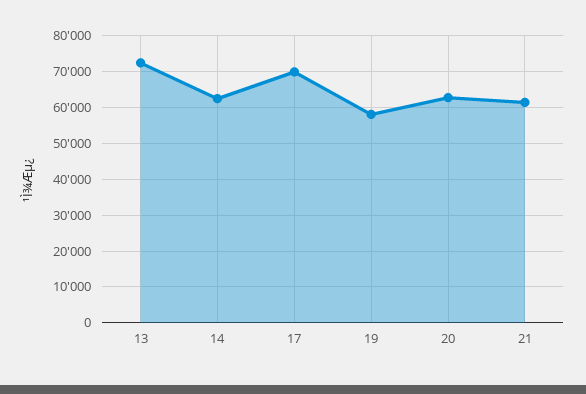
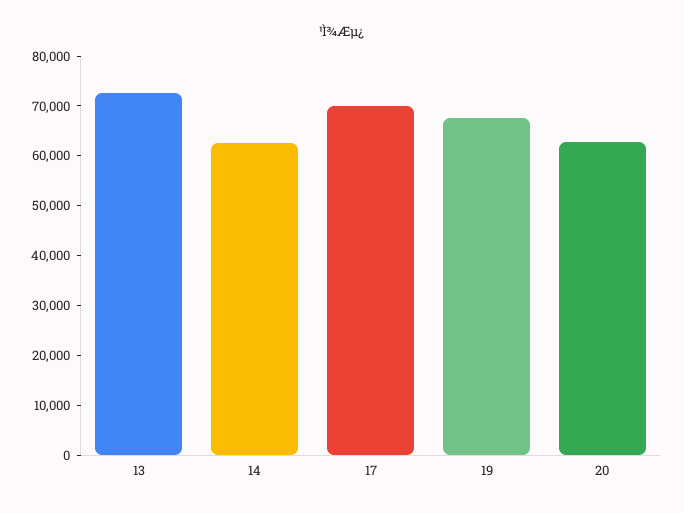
19: 58000 -> 68000
21: 62000 -> none

